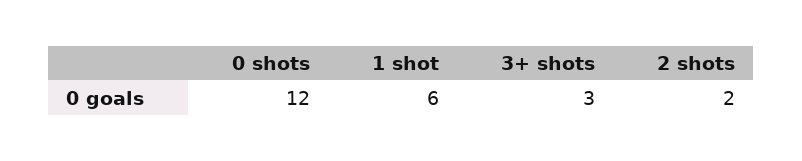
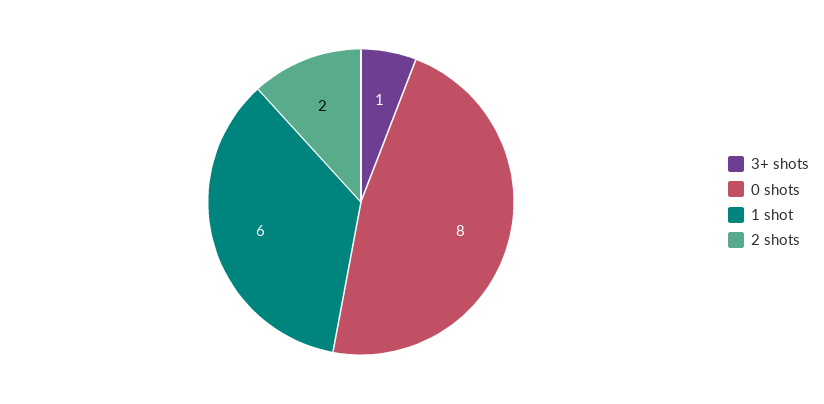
0 shots: 12 -> 8
3+ shots: 3 -> 1

